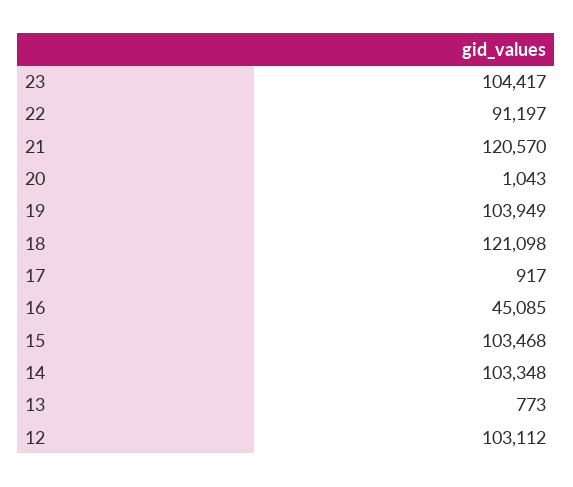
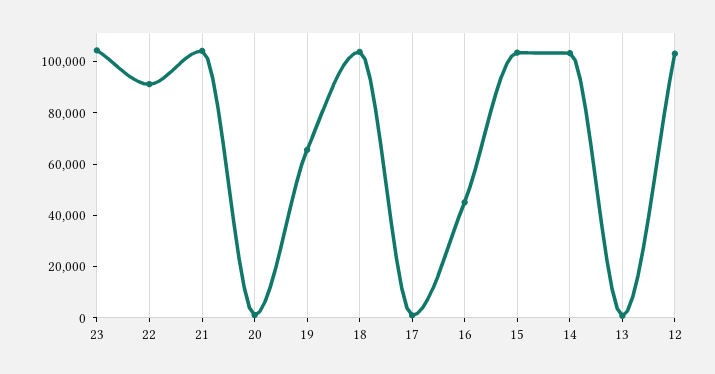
21: 120570 -> 105000
19: 103949 -> 65000
18: 121098 -> 105000

